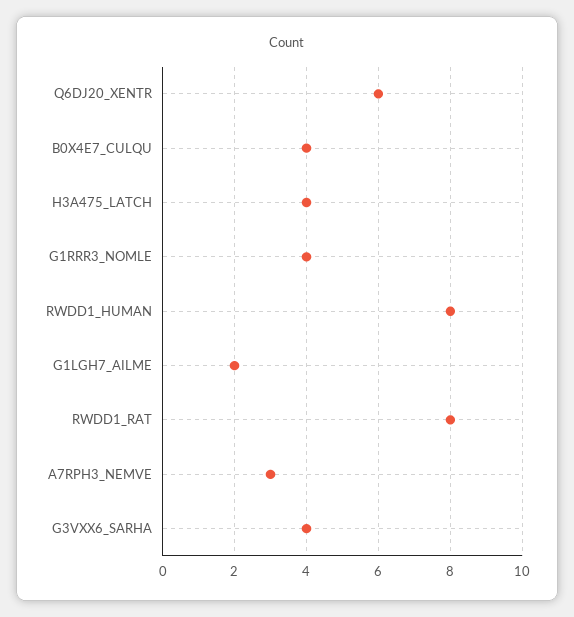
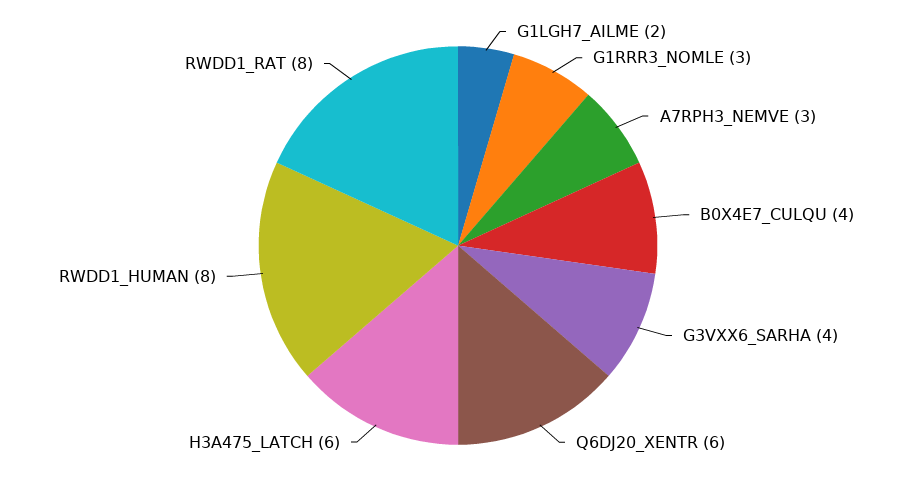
H3A475_LATCH: 4 -> 6
G1RRR3_NOMLE: 4 -> 3

